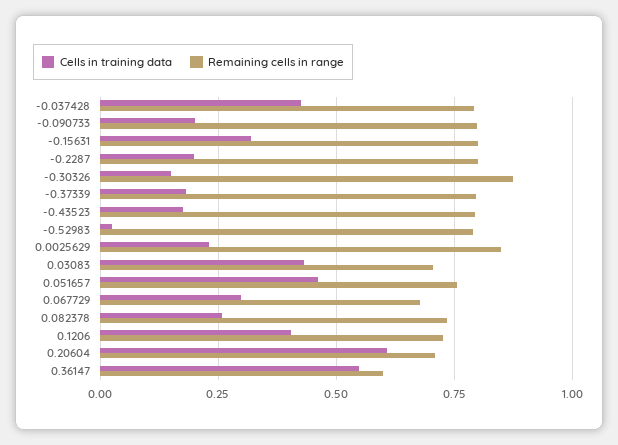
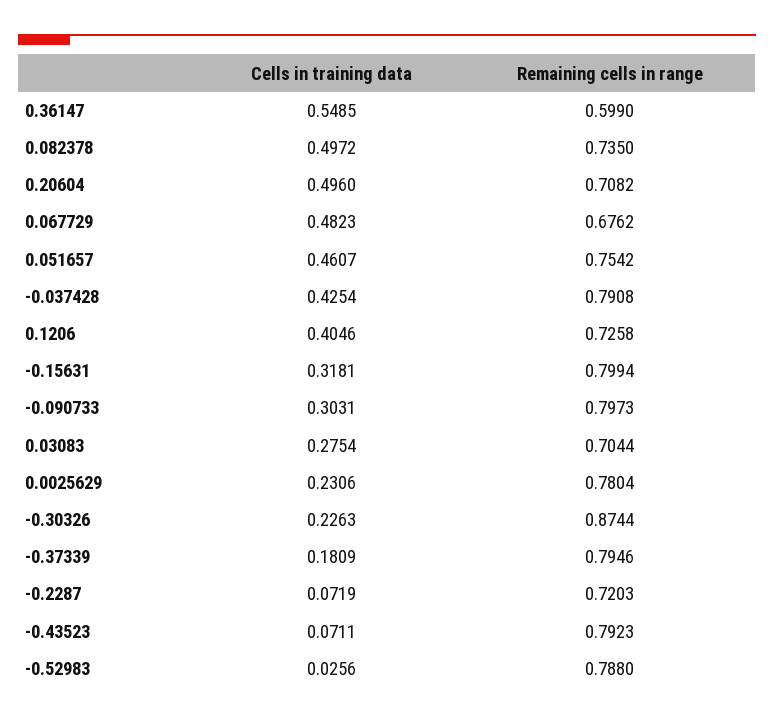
Cells in training data, -0.090733: 0.2 -> 0.3031
Cells in training data, -0.2287: 0.2 -> 0.0719
Remaining cells in range, -0.2287: 0.8 -> 0.7203
Cells in training data, -0.30326: 0.15 -> 0.2263
Cells in training data, -0.43523: 0.175 -> 0.0711
Remaining cells in range, 0.0025629: 0.85 -> 0.7804
Cells in training data, 0.03083: 0.425 -> 0.2754
Cells in training data, 0.067729: 0.3 -> 0.4823
Cells in training data, 0.082378: 0.25 -> 0.4972
Cells in training data, 0.20604: 0.6 -> 0.496

